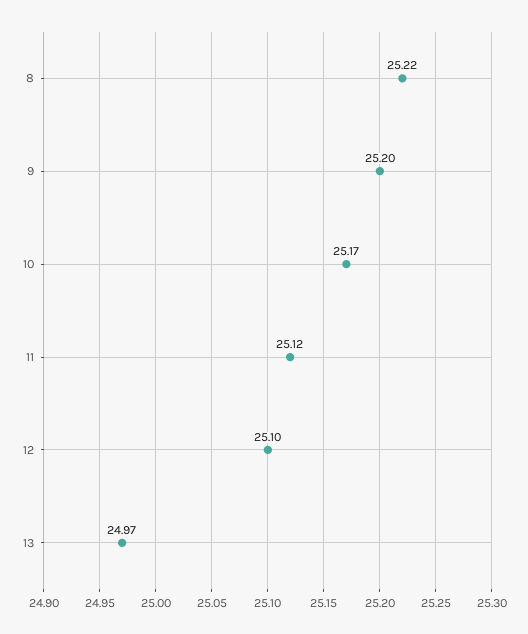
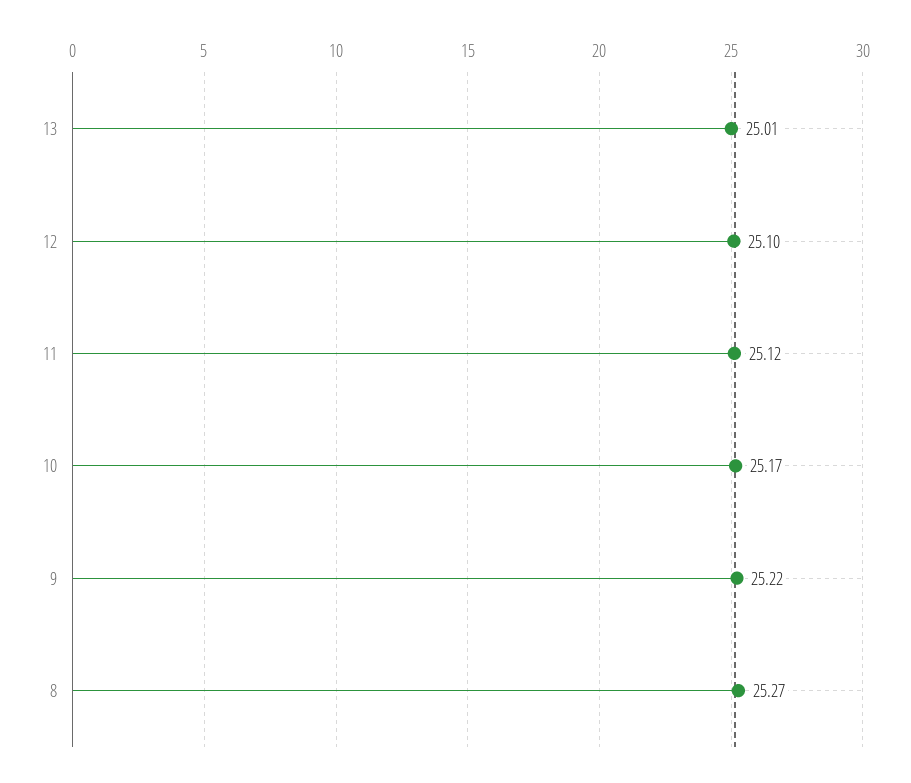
8: 25.22 -> 25.27
9: 25.2 -> 25.22
13: 24.97 -> 25.01

